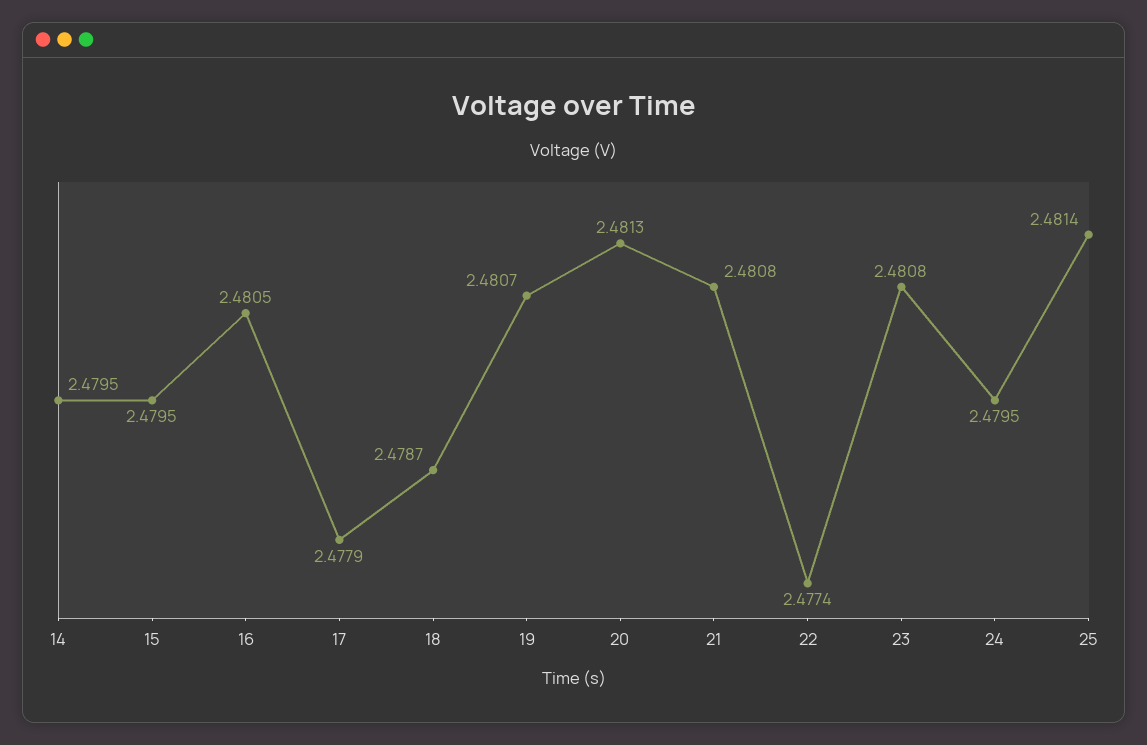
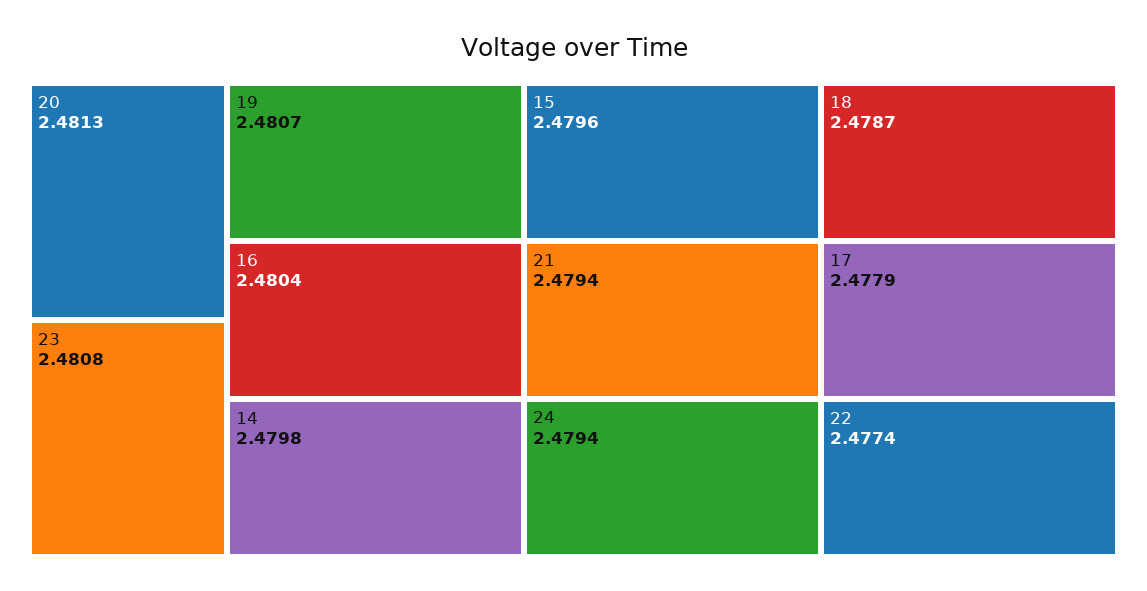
14: 2.4795 -> 2.4798
15: 2.4795 -> 2.4796
16: 2.4805 -> 2.4804
21: 2.4808 -> 2.4794
24: 2.4795 -> 2.4794
25: 2.4814 -> none

